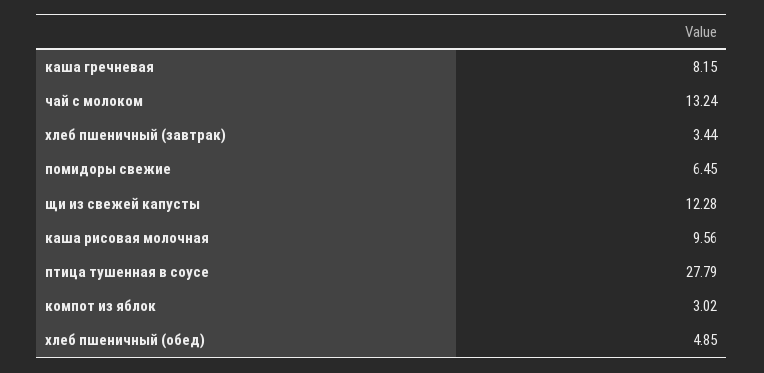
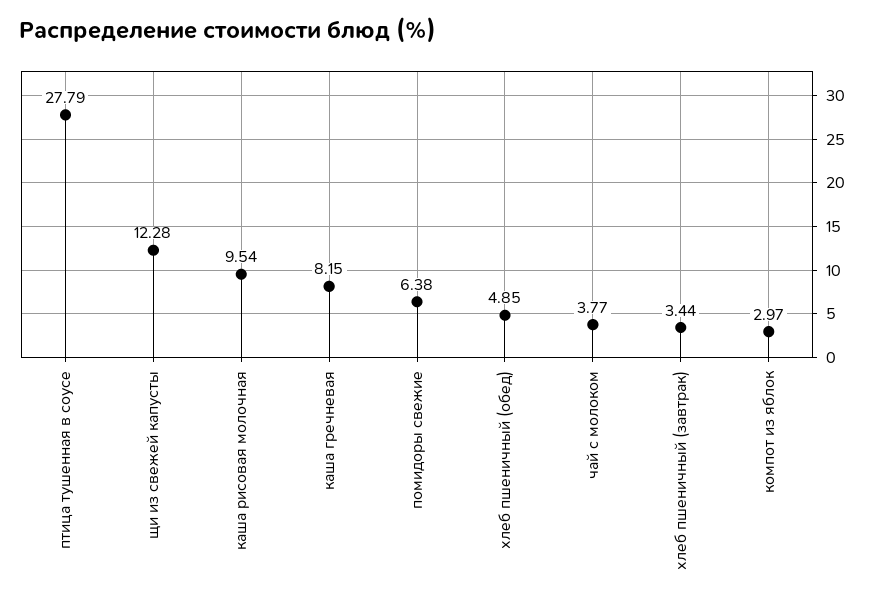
чай с молоком: 13.24 -> 3.77
помидоры свежие: 6.45 -> 6.38
каша рисовая молочная: 9.56 -> 9.54
компот из яблок: 3.02 -> 2.97

